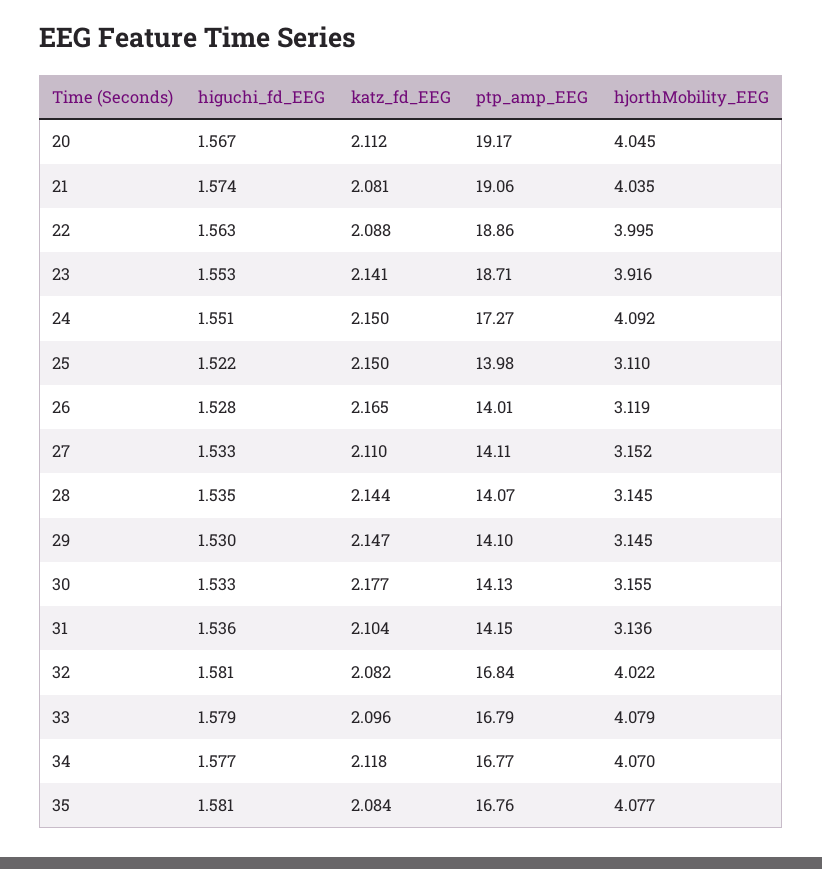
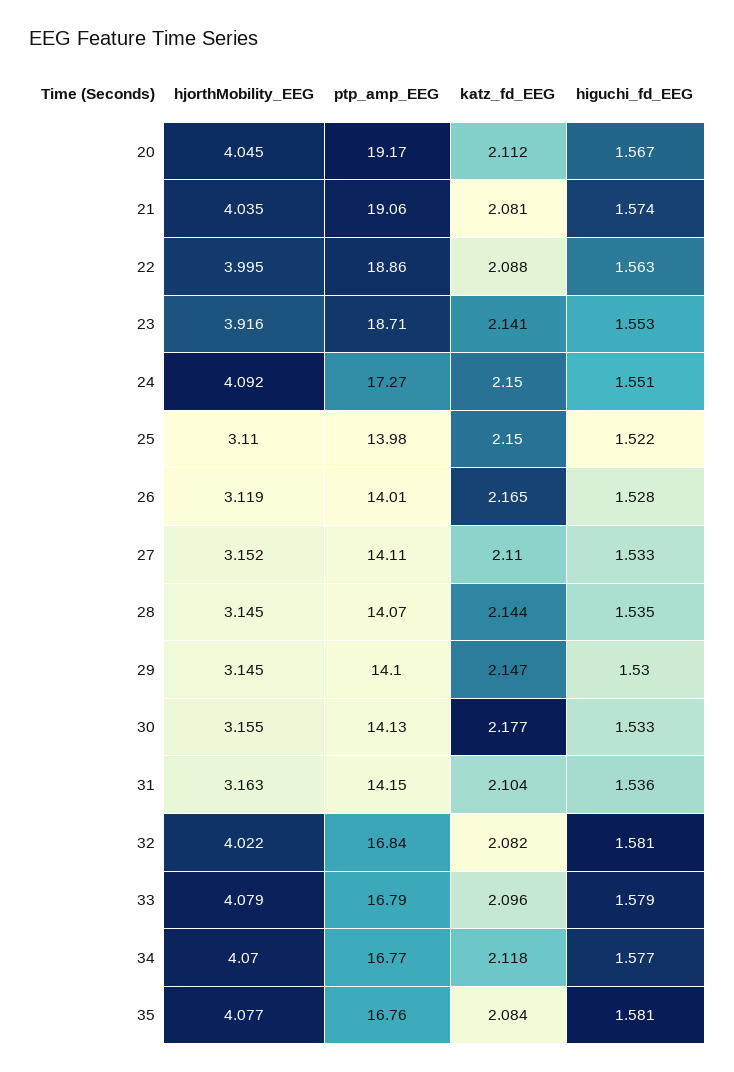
hjorthMobility_EEG, 31: 3.136 -> 3.163

